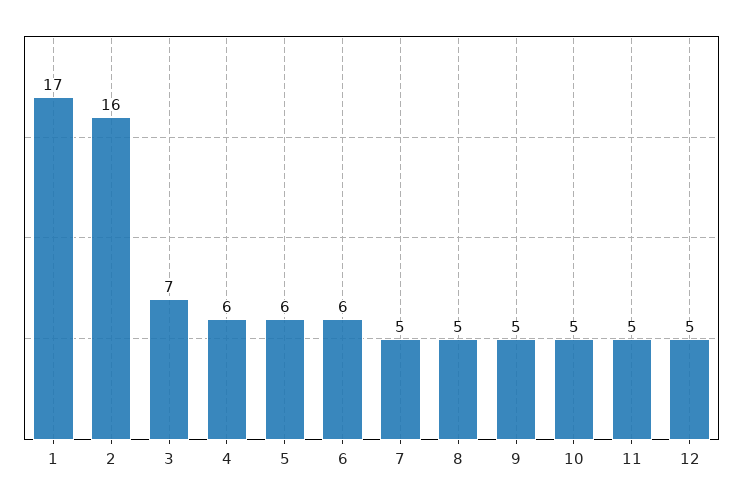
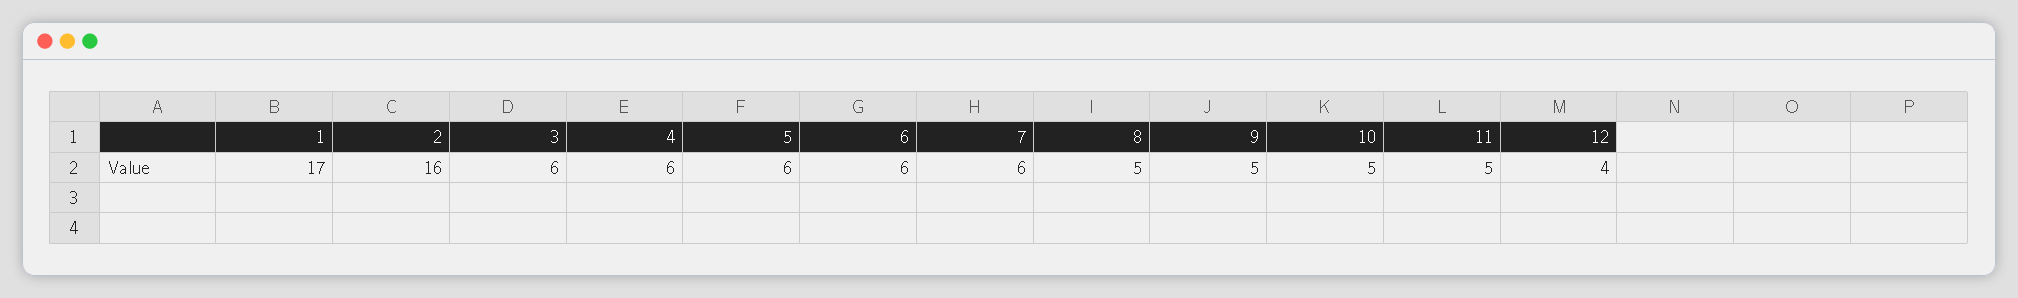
3: 7 -> 6
7: 5 -> 6
12: 5 -> 4

